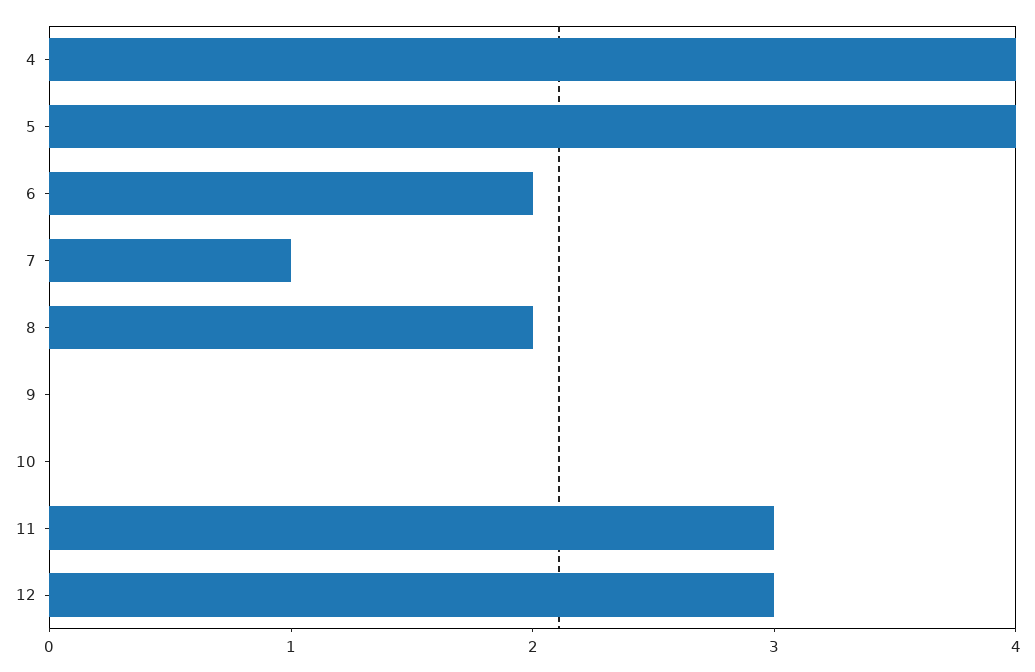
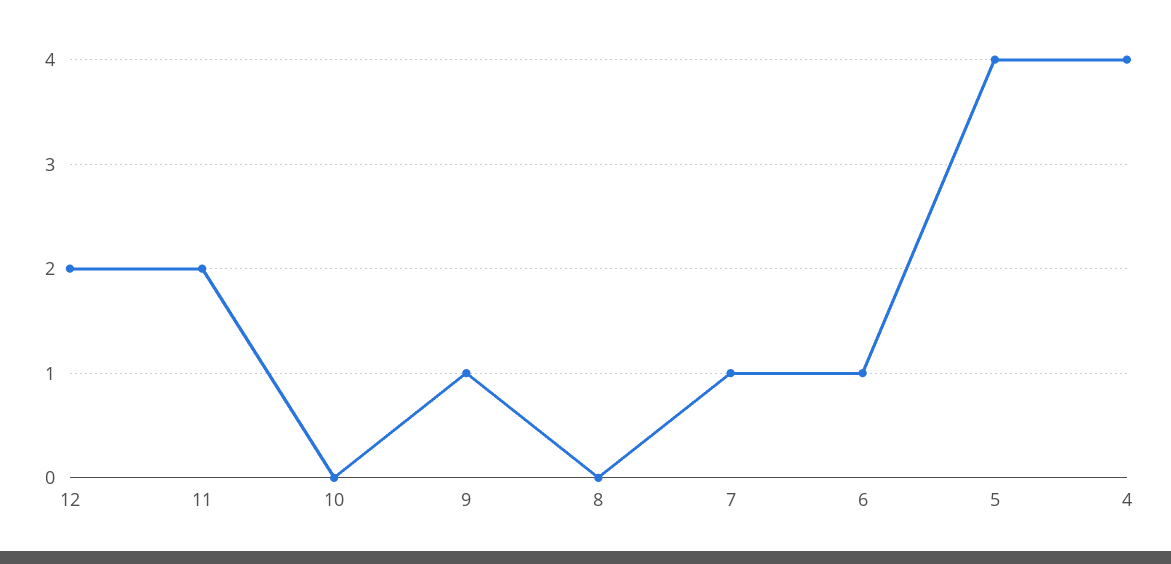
6: 2 -> 1
8: 2 -> 0
9: 0 -> 1
11: 3 -> 2
12: 3 -> 2

